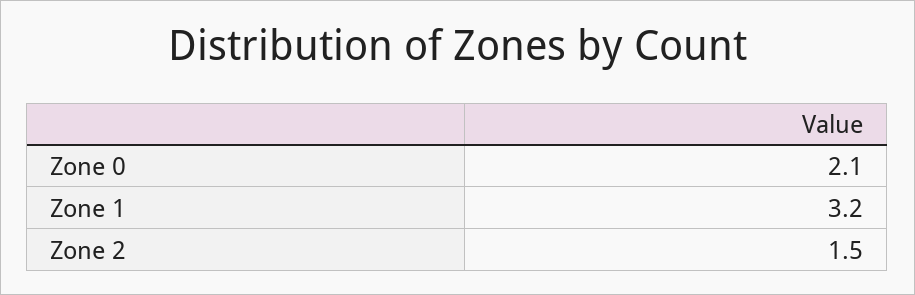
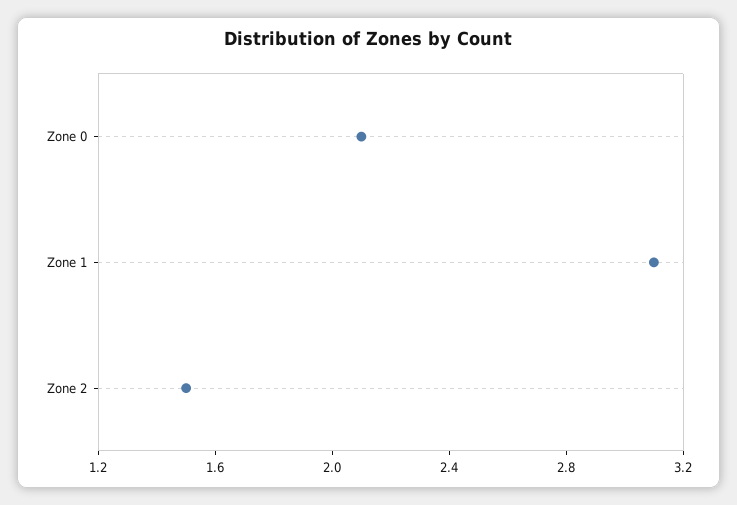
Zone 1: 3.2 -> 3.1

